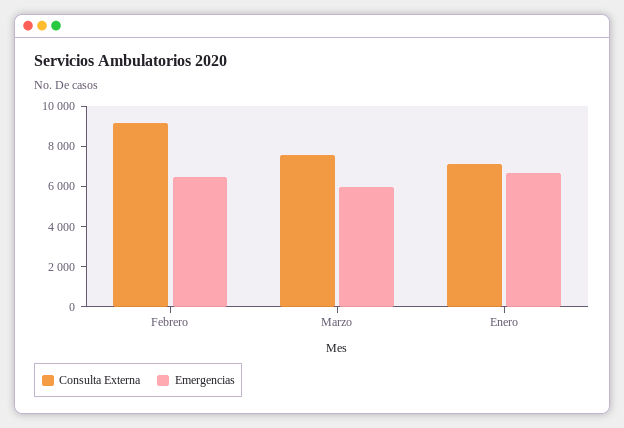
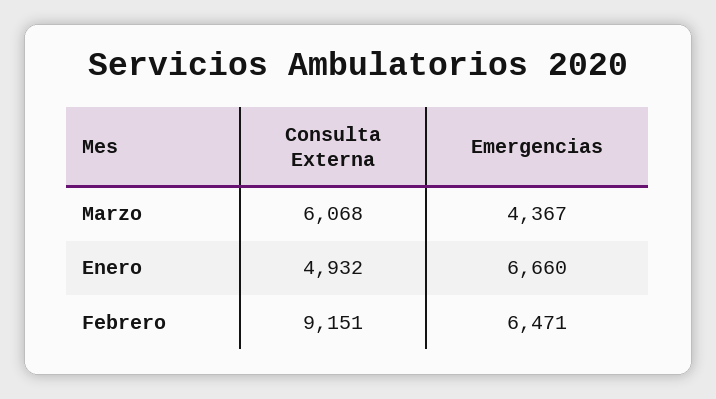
Consulta Externa, Marzo: 7500 -> 6068
Emergencias, Marzo: 6000 -> 4367
Consulta Externa, Enero: 7000 -> 4932

